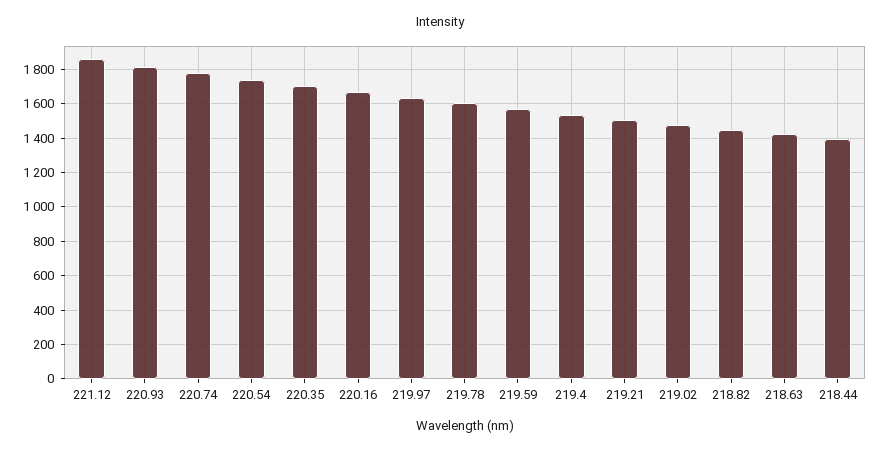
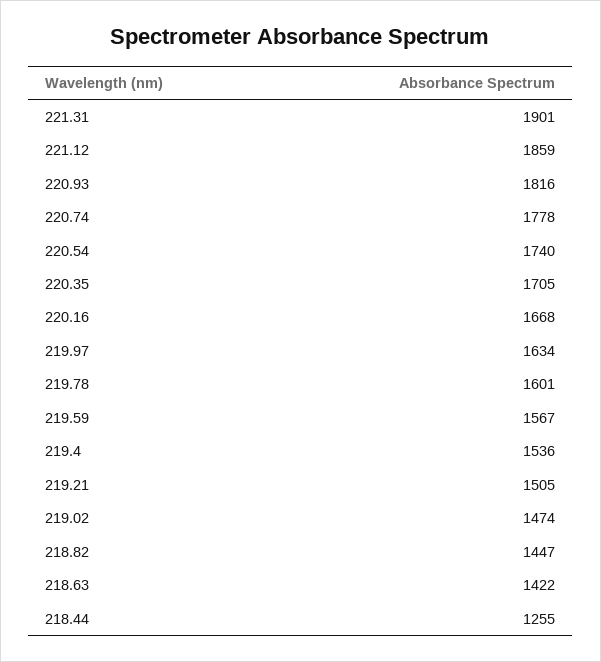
218.44: 1400 -> 1255
221.31: none -> 1901

